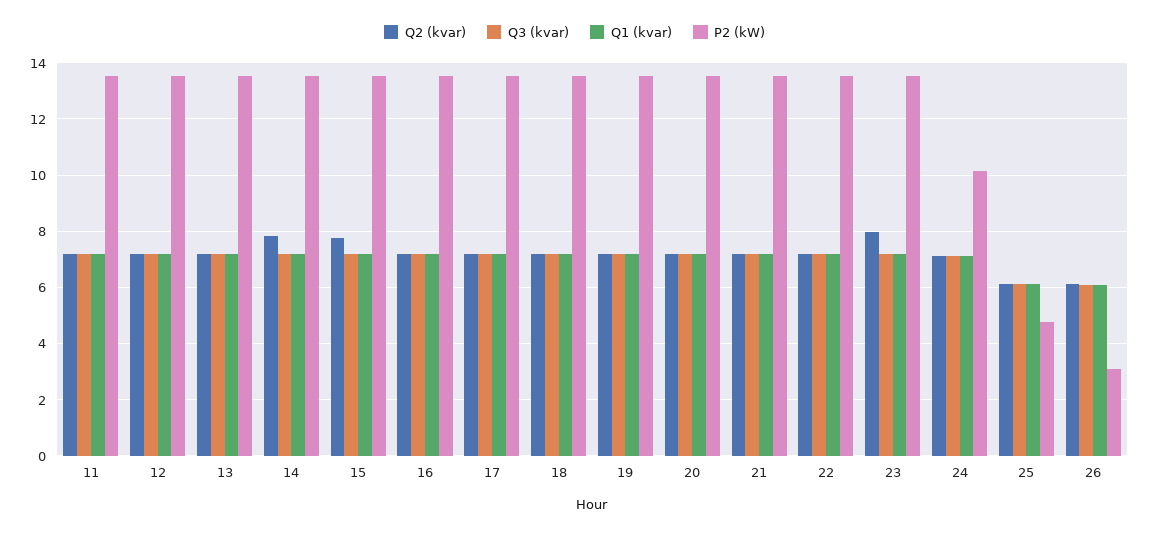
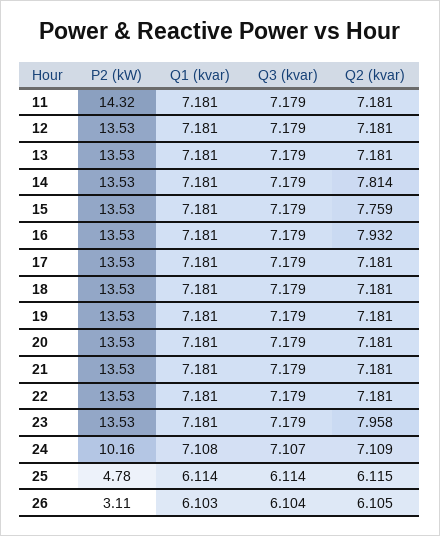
P2 (kW), 11: 13.5 -> 14.32
Q2 (kvar), 16: 7.25 -> 7.932

